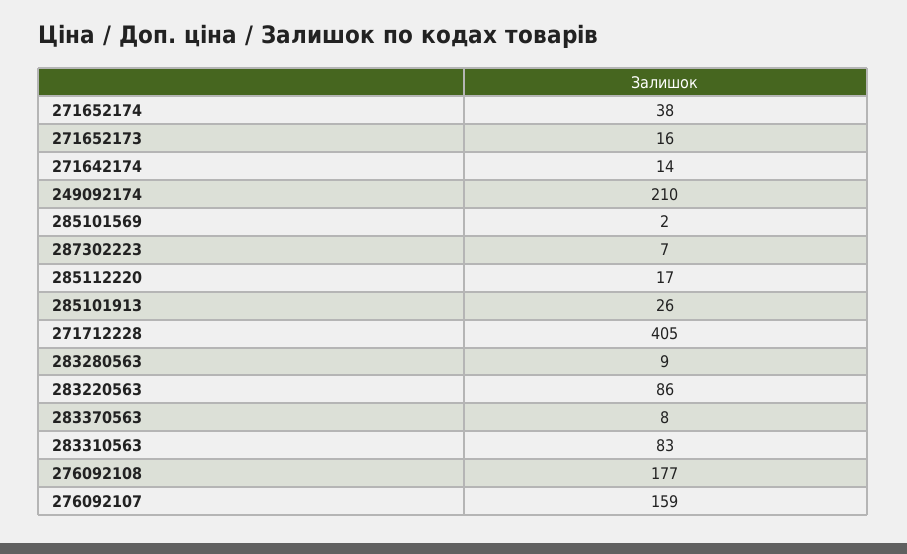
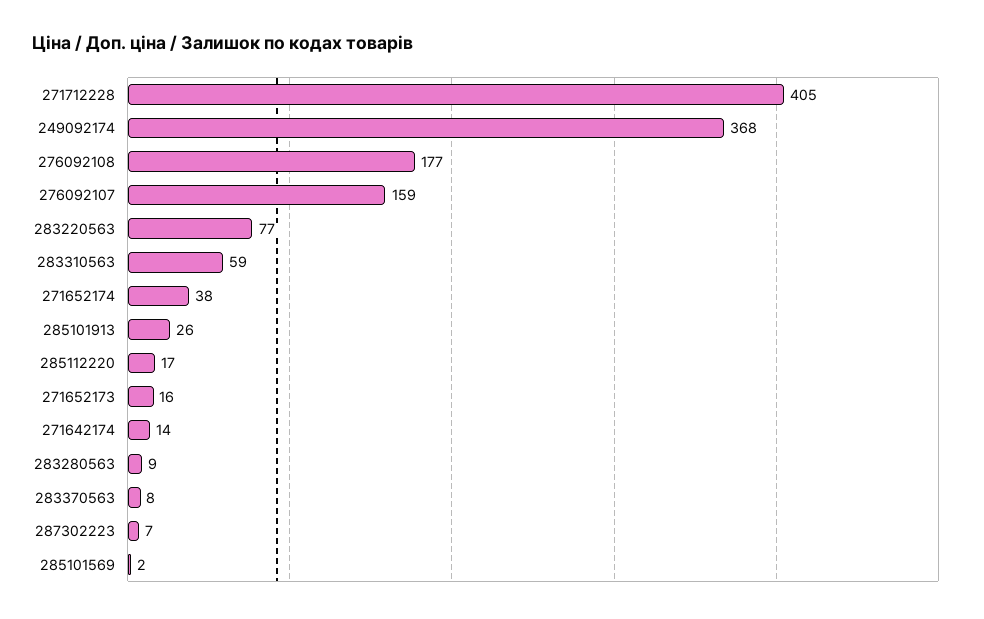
249092174: 210 -> 368
283220563: 86 -> 77
283310563: 83 -> 59

